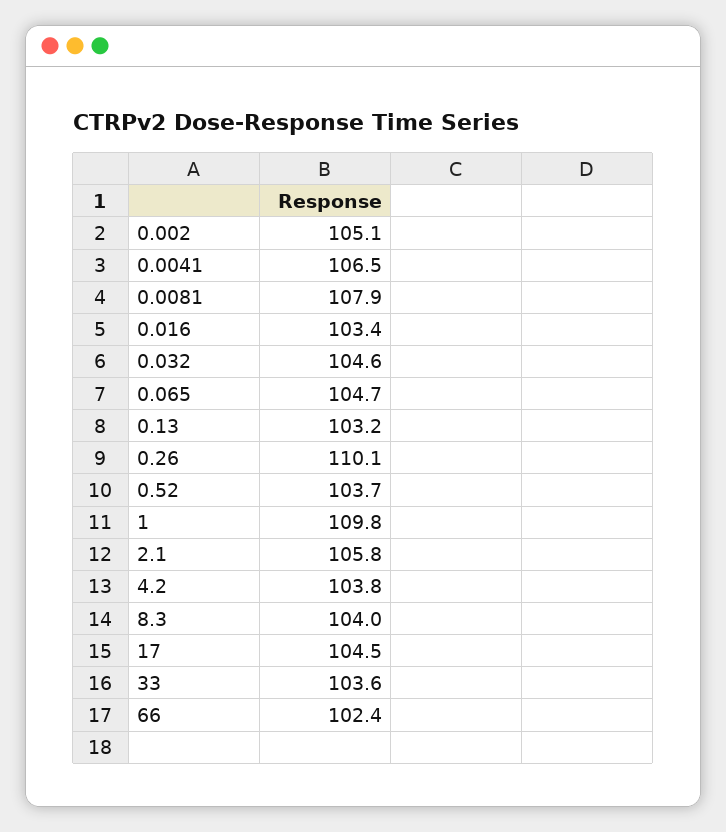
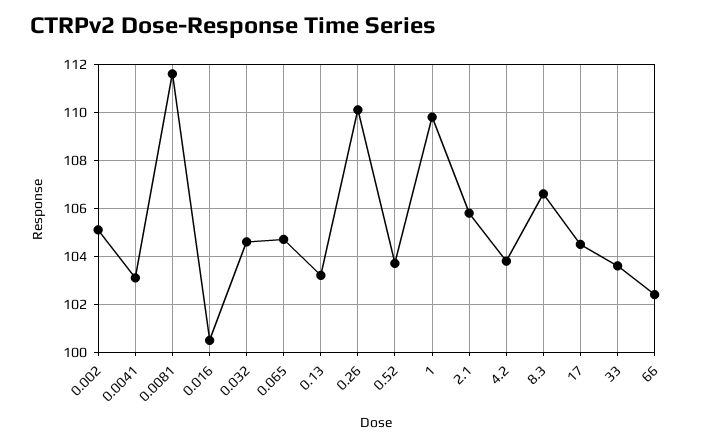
0.0041: 106.5 -> 103
0.0081: 107.9 -> 111.5
0.016: 103.4 -> 100.5
8.3: 104 -> 106.5

